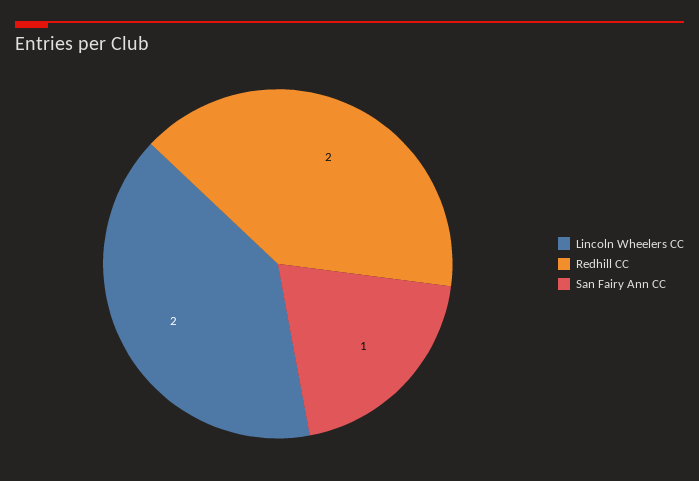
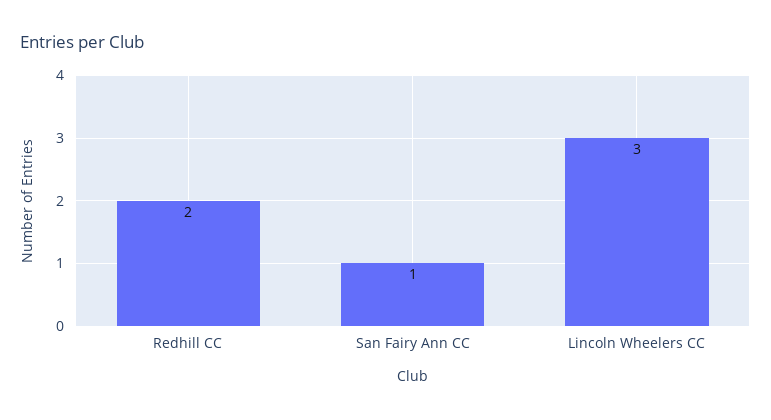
Lincoln Wheelers CC: 2 -> 3

